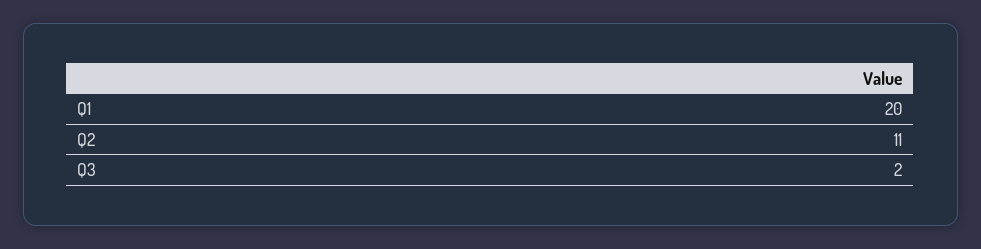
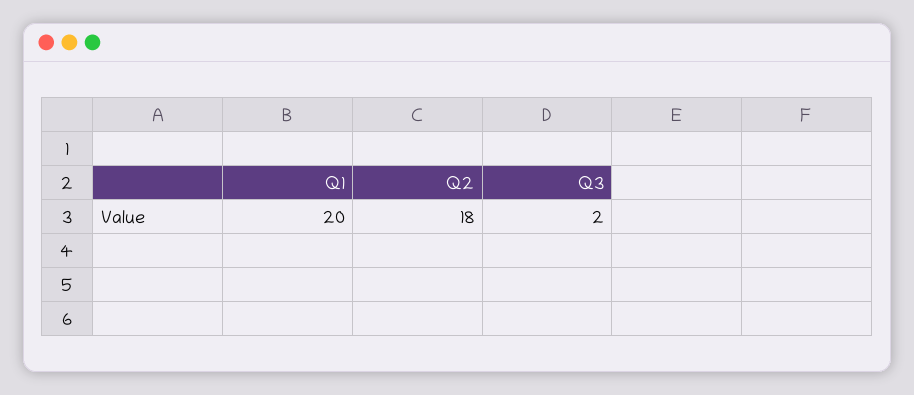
Q2: 11 -> 18

